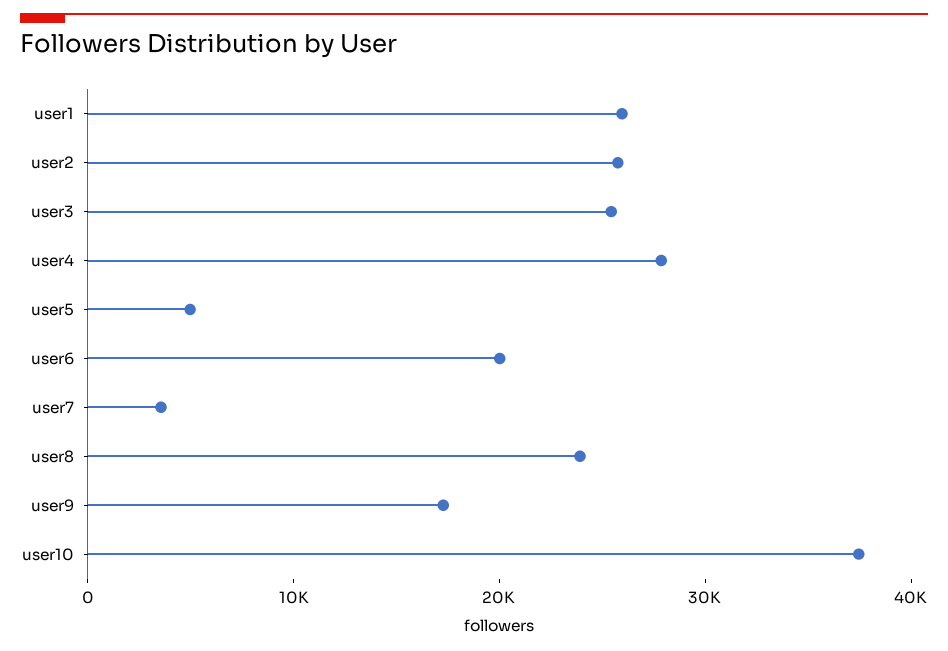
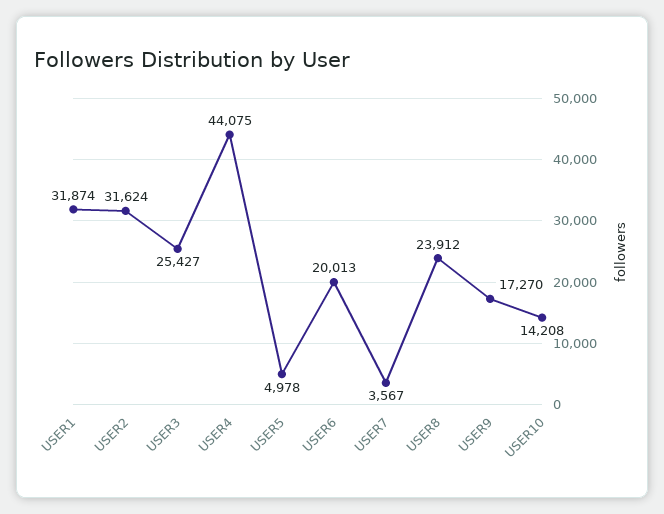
user1: 26000 -> 31874
user2: 26000 -> 31624
user4: 28000 -> 44075
user10: 38000 -> 14208

